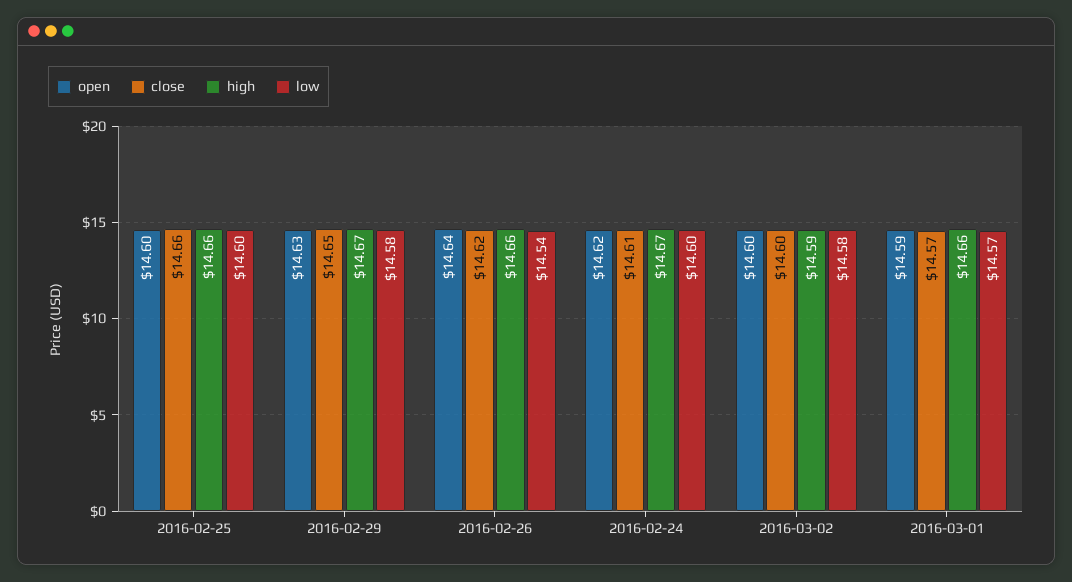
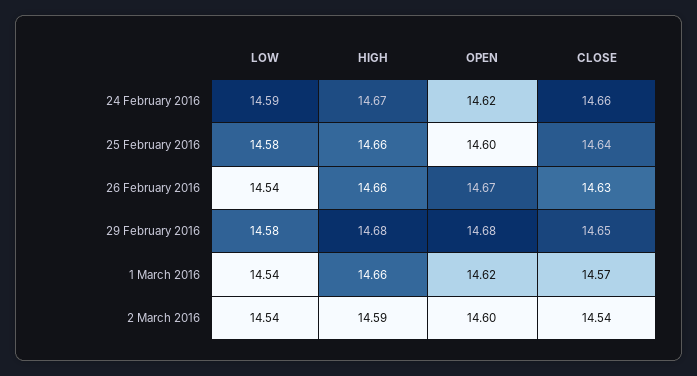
close, 2016-02-25: 14.66 -> 14.64
low, 2016-02-25: 14.6 -> 14.58
open, 2016-02-29: 14.63 -> 14.68
high, 2016-02-29: 14.67 -> 14.68
open, 2016-02-26: 14.64 -> 14.67
close, 2016-02-26: 14.62 -> 14.63
close, 2016-02-24: 14.61 -> 14.66
low, 2016-02-24: 14.6 -> 14.59
close, 2016-03-02: 14.6 -> 14.54
low, 2016-03-02: 14.58 -> 14.54
open, 2016-03-01: 14.59 -> 14.62
low, 2016-03-01: 14.57 -> 14.54

